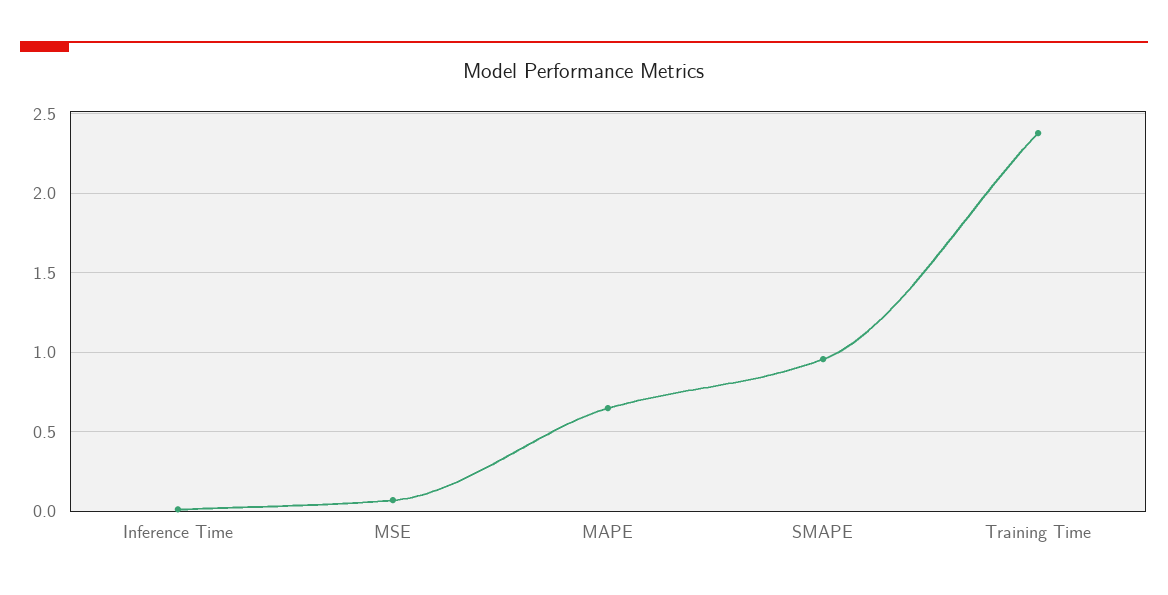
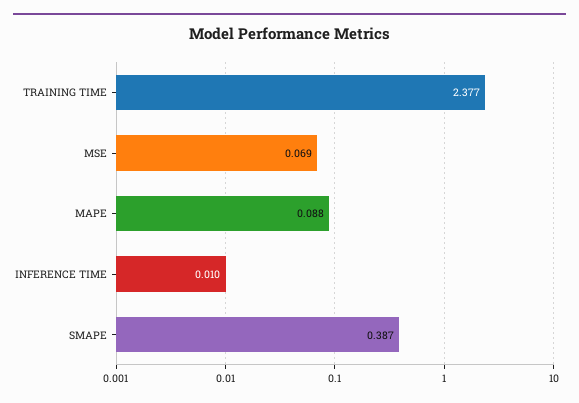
MAPE: 0.65 -> 0.088
SMAPE: 0.95 -> 0.387

